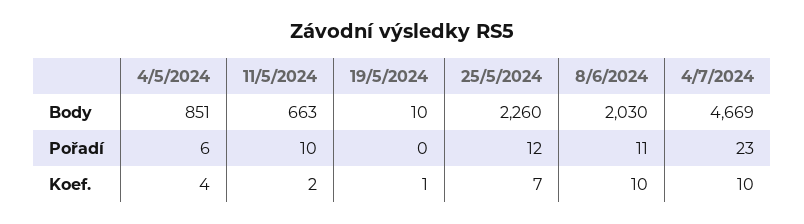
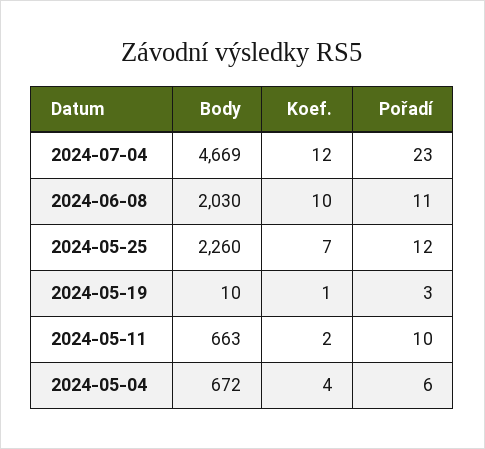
4/5/2024, Body: 851 -> 672
19/5/2024, Pořadí: 0 -> 3
4/7/2024, Koef.: 10 -> 12

